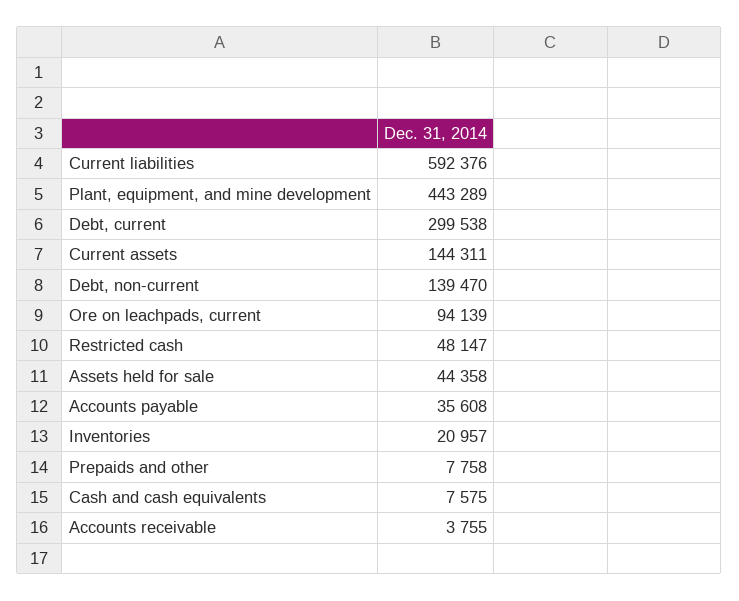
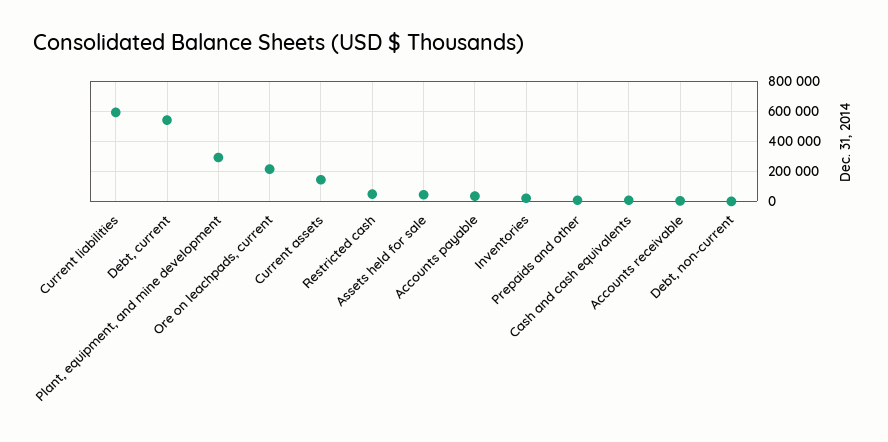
Plant, equipment, and mine development: 443289 -> 300000
Debt, current: 299538 -> 550000
Debt, non-current: 139470 -> 0
Ore on leachpads, current: 94139 -> 200000

